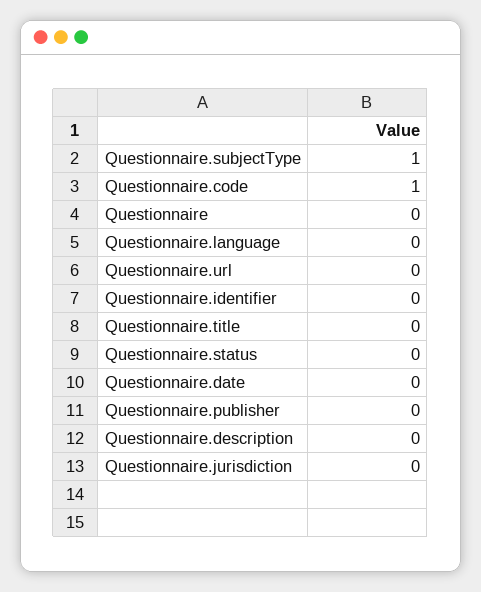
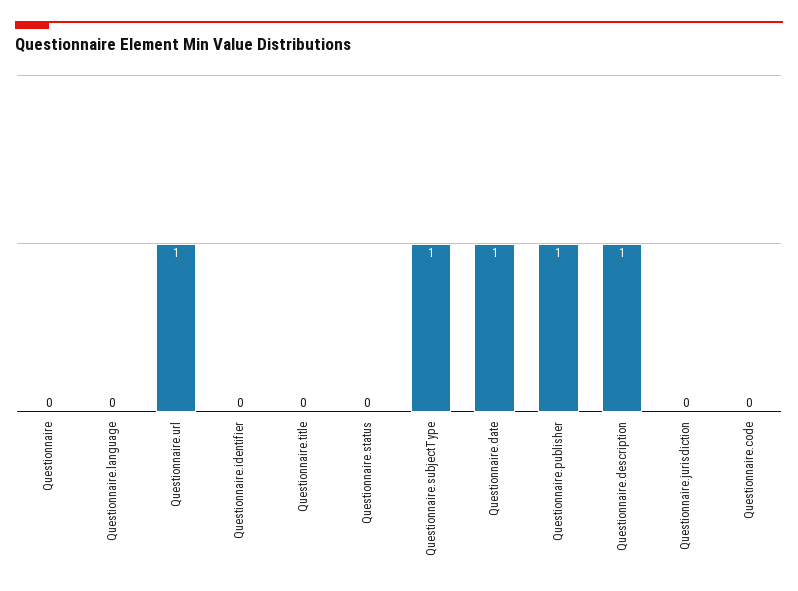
Questionnaire.code: 1 -> 0
Questionnaire.url: 0 -> 1
Questionnaire.date: 0 -> 1
Questionnaire.publisher: 0 -> 1
Questionnaire.description: 0 -> 1

